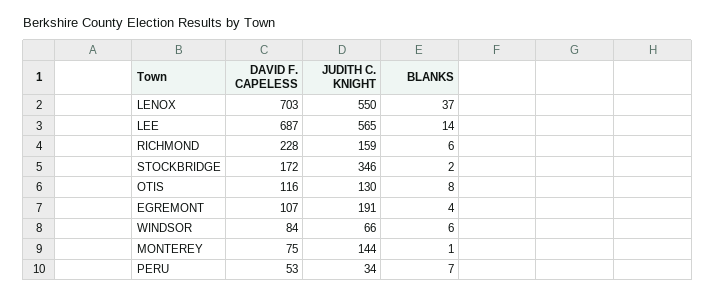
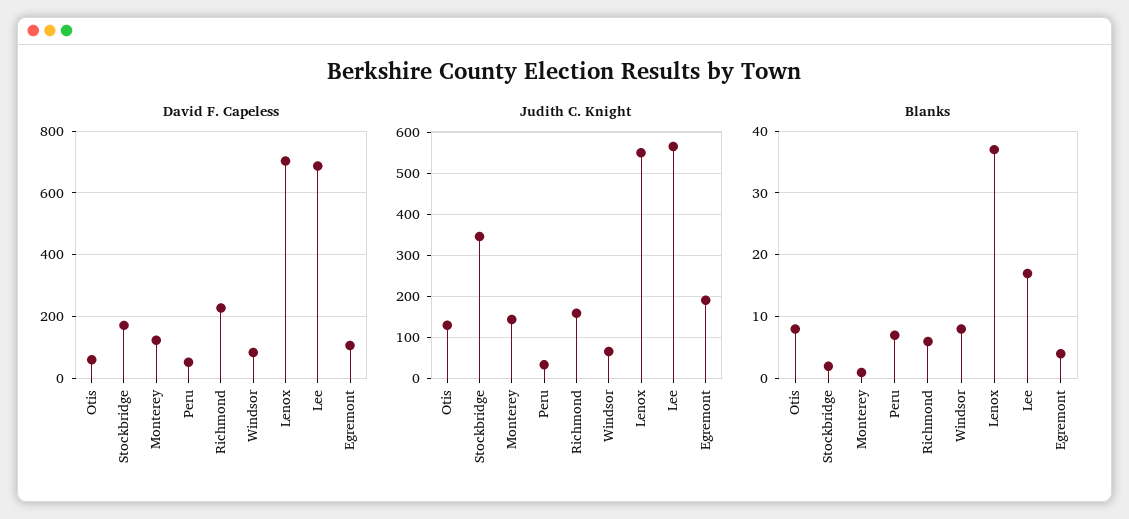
BLANKS, LEE: 14 -> 17
DAVID F. CAPELESS, OTIS: 116 -> 60
BLANKS, WINDSOR: 6 -> 8
DAVID F. CAPELESS, MONTEREY: 75 -> 120

